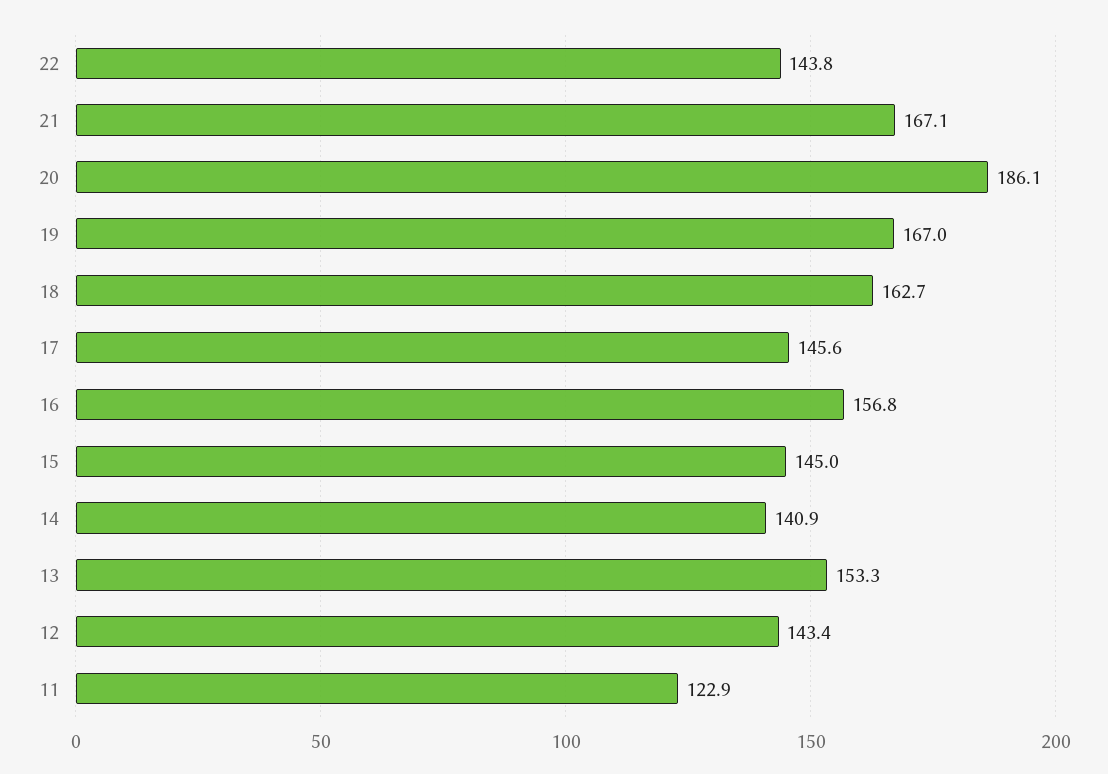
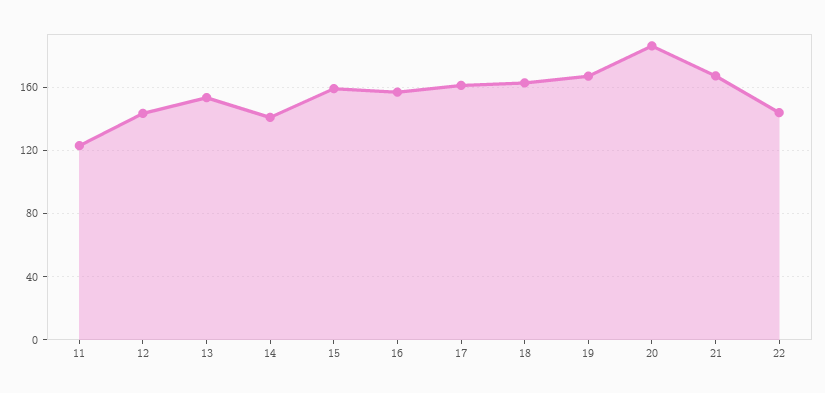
17: 145.6 -> 160
15: 145 -> 160

